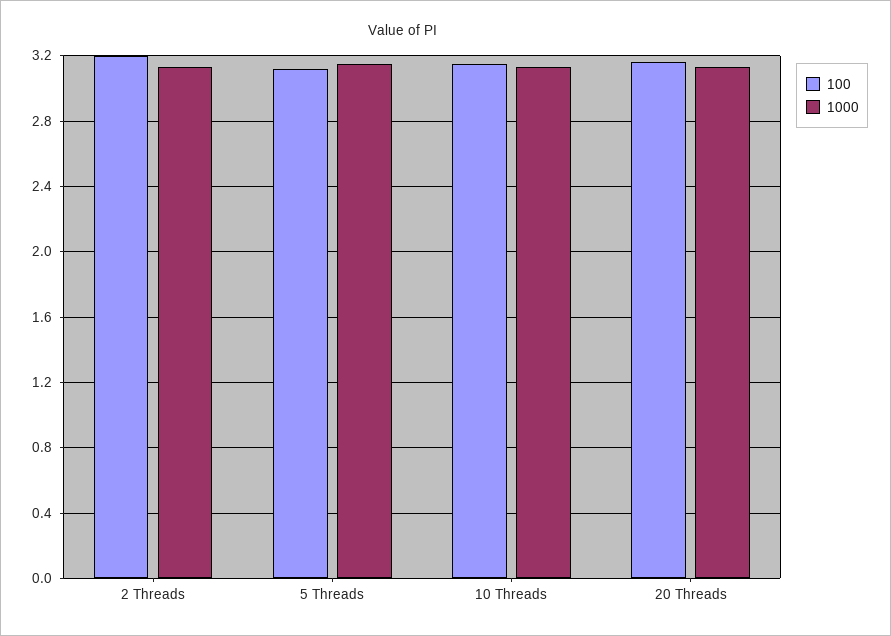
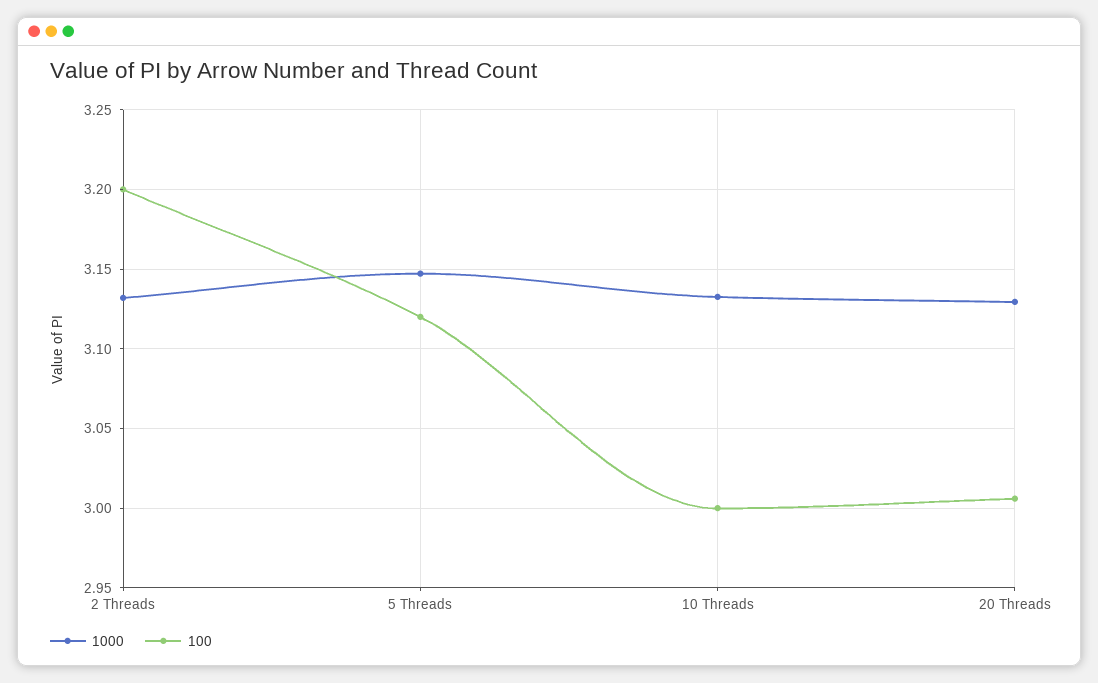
100, 10 Threads: 3.15 -> 3
100, 20 Threads: 3.15 -> 3.005

